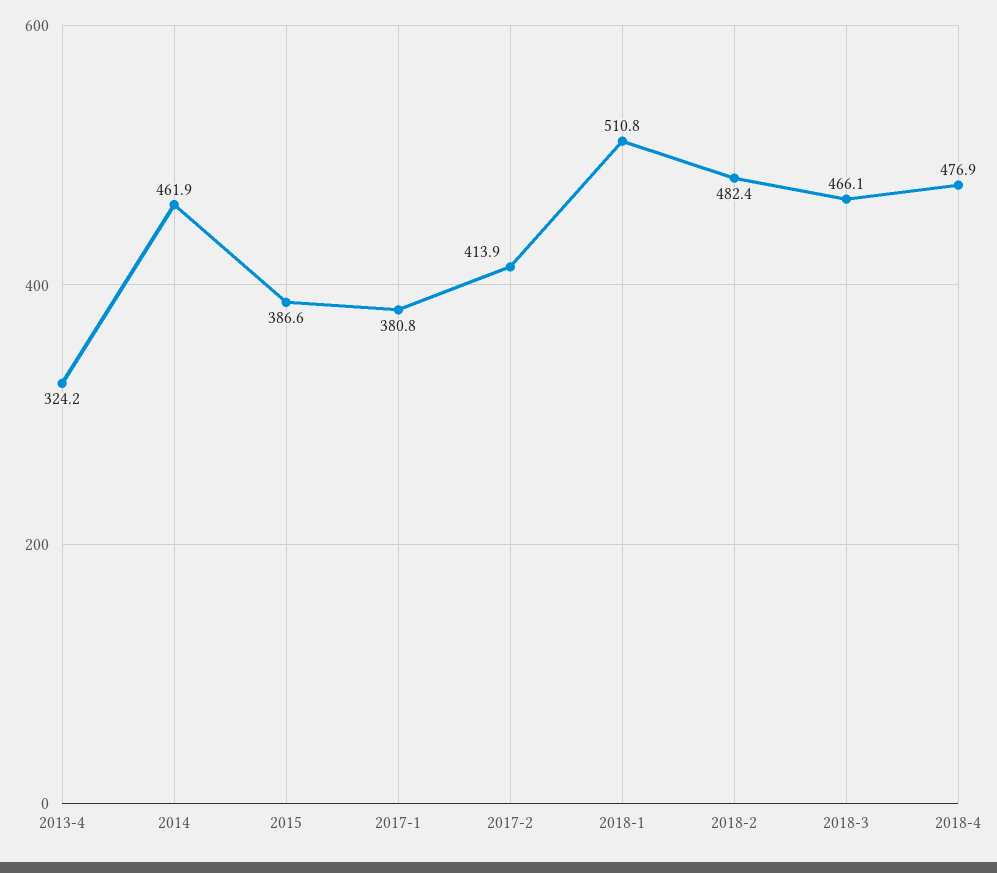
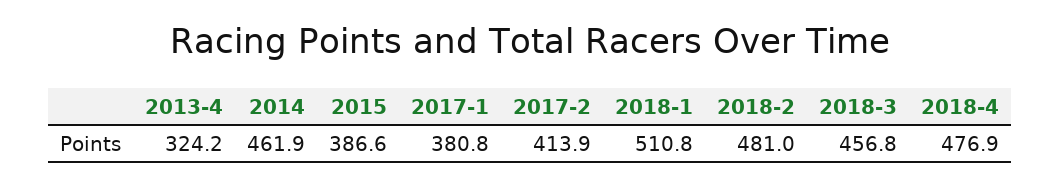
2018-2: 482.4 -> 481
2018-3: 466.1 -> 456.8

